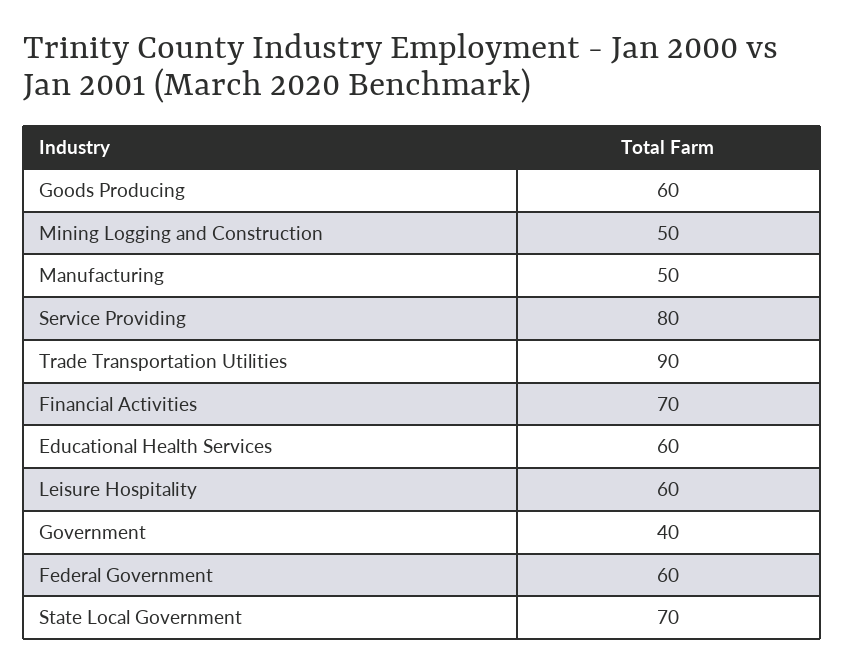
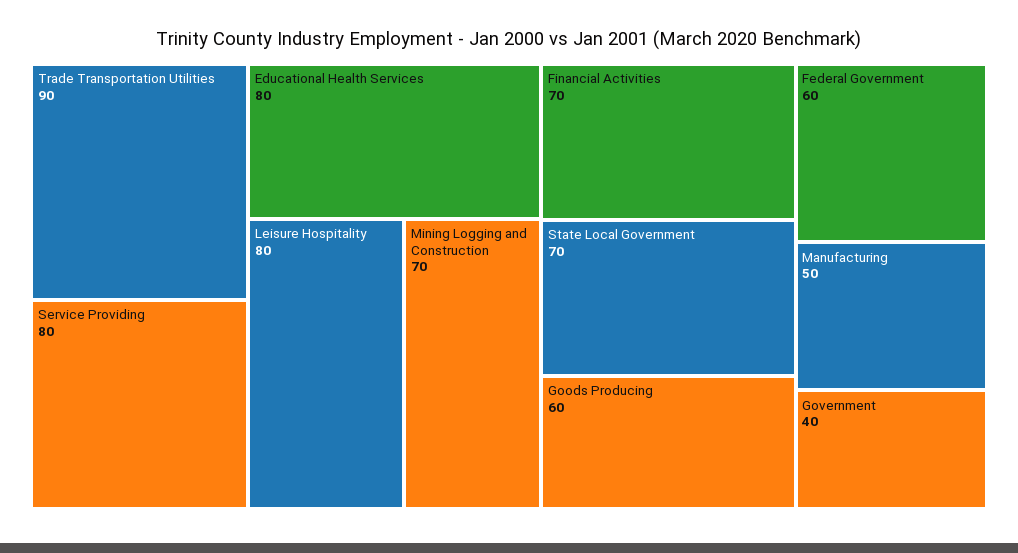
Mining Logging and Construction: 50 -> 70
Educational Health Services: 60 -> 80
Leisure Hospitality: 60 -> 80

